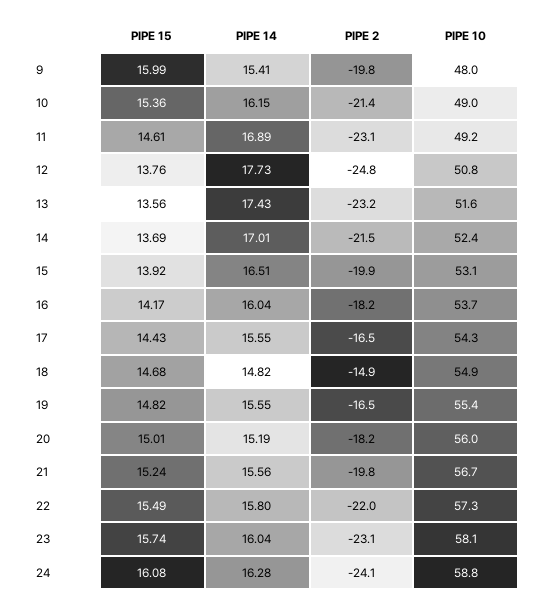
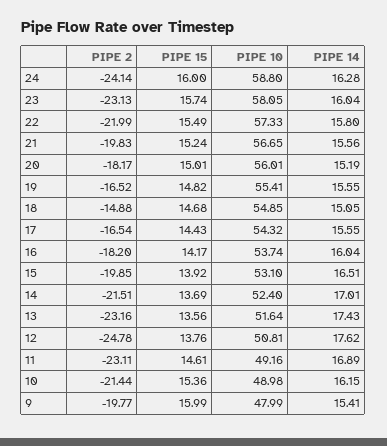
PIPE 14, 12: 17.73 -> 17.62
PIPE 14, 18: 14.82 -> 15.05
PIPE 15, 24: 16.08 -> 16

